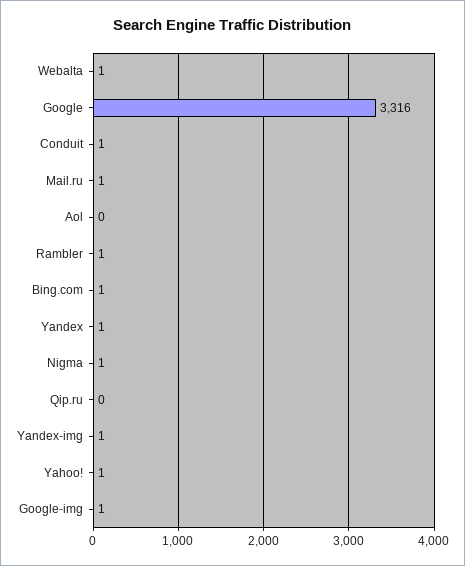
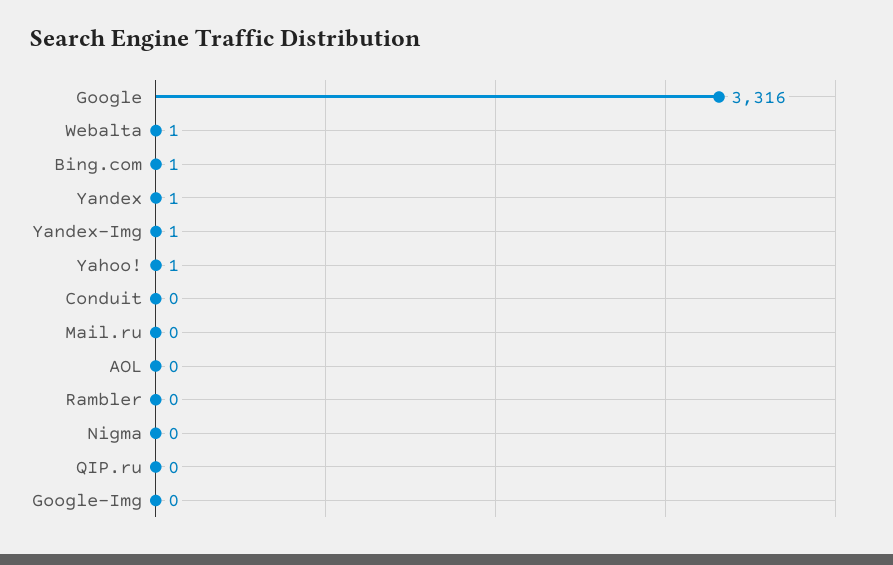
Conduit: 1 -> 0
Mail.ru: 1 -> 0
Rambler: 1 -> 0
Nigma: 1 -> 0
Google-img: 1 -> 0

